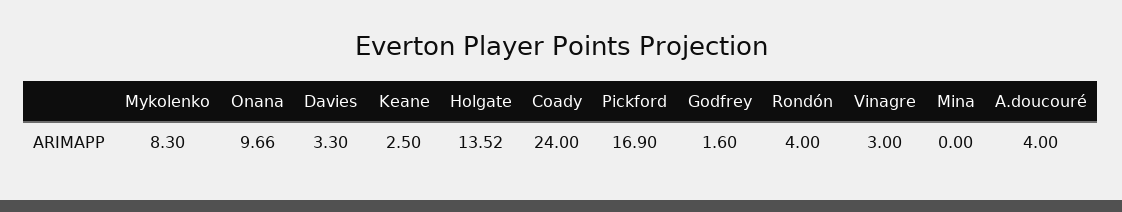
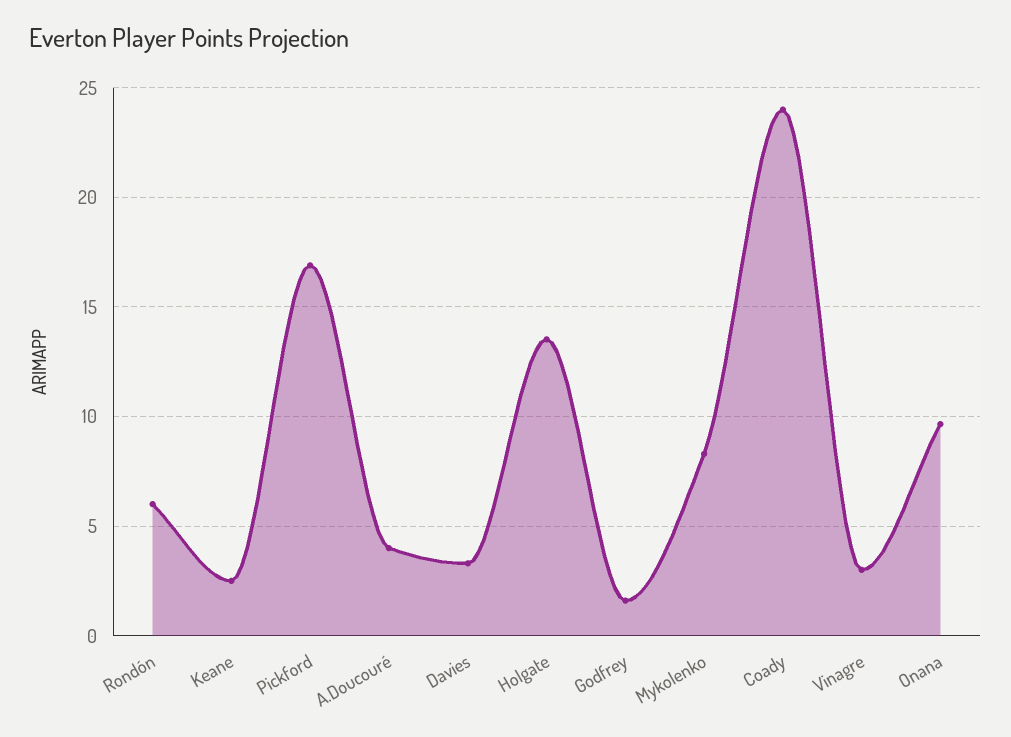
Rondón: 4 -> 6
Mina: 0 -> none

